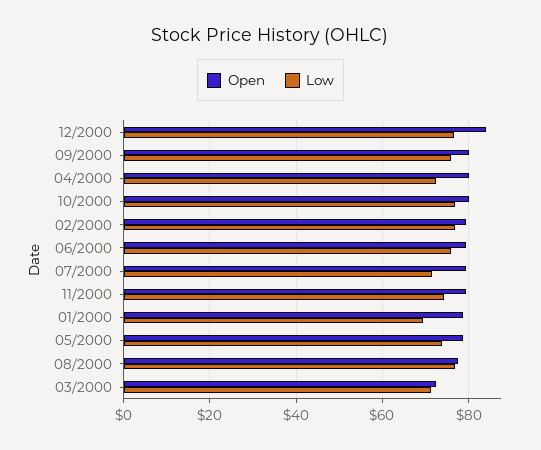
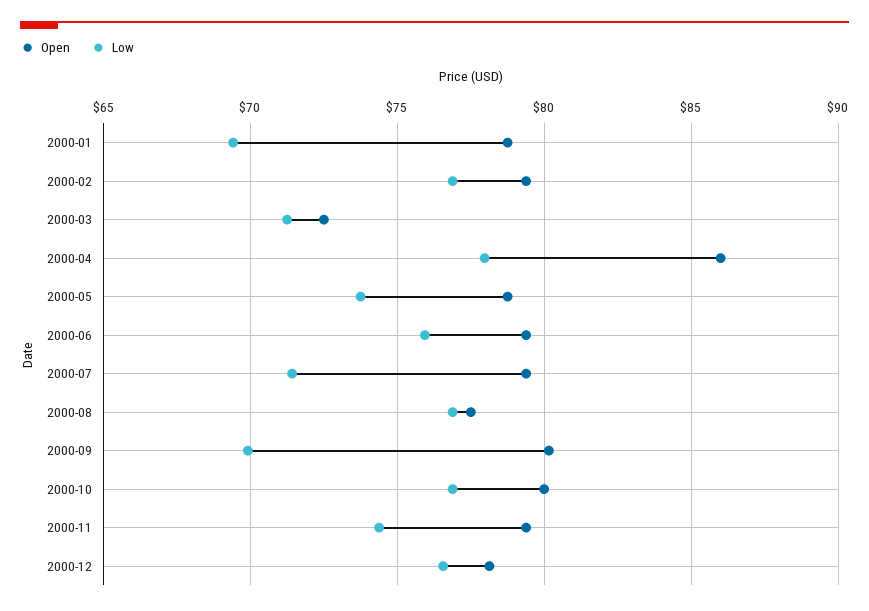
Open, 12/2000: 84 -> 78
Low, 09/2000: 76 -> 70
Open, 04/2000: 80 -> 86
Low, 04/2000: 72 -> 78

